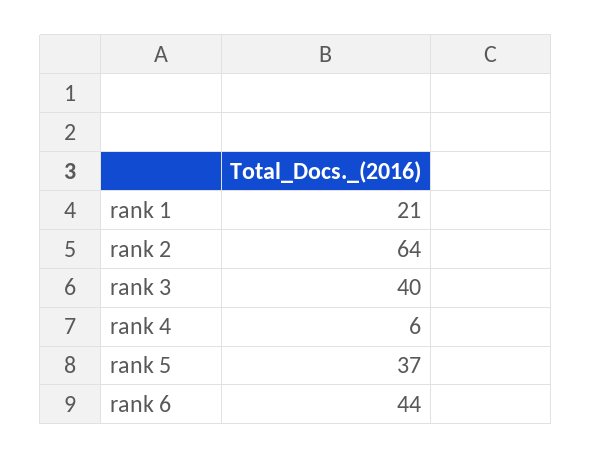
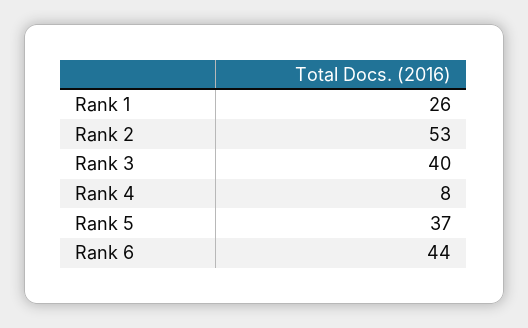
rank 1: 21 -> 26
rank 2: 64 -> 53
rank 4: 6 -> 8

